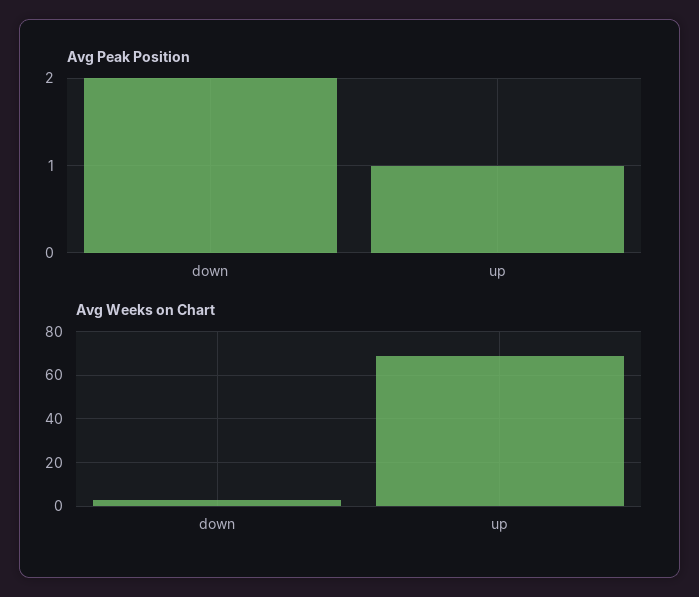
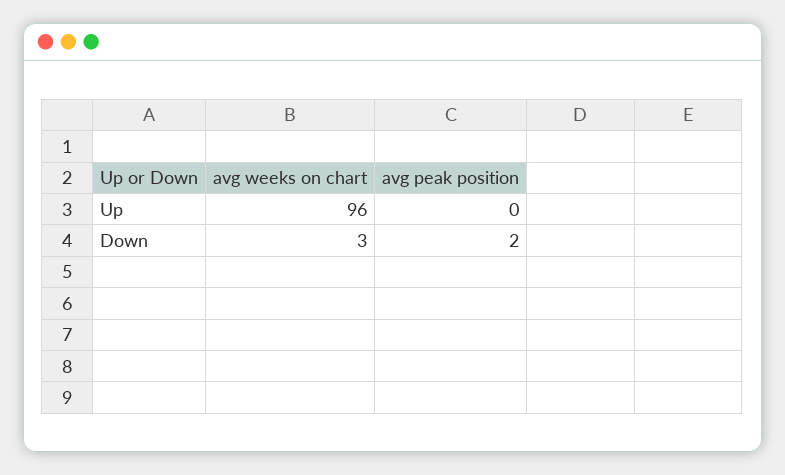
Avg Peak Position, up: 1 -> 0
Avg Weeks on Chart, up: 70 -> 96

